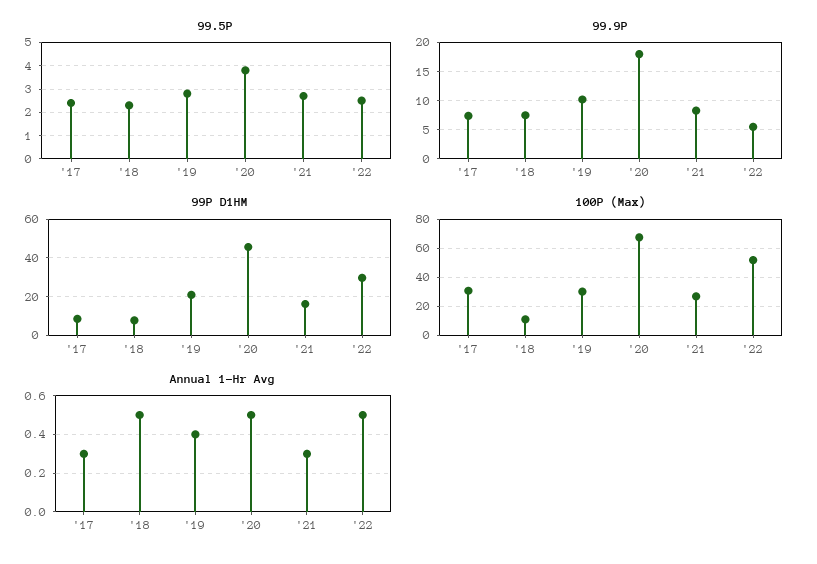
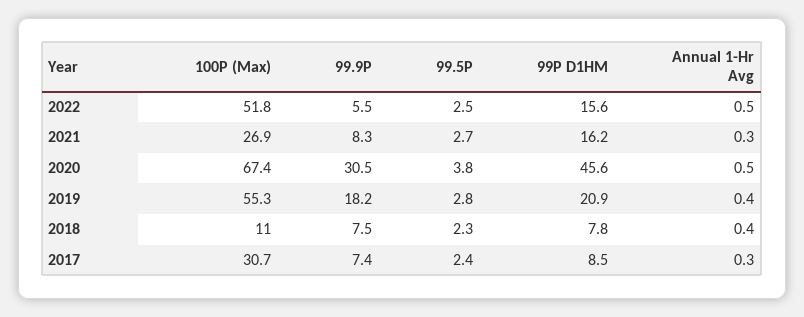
99.9P, '19: 10 -> 18.2
99.9P, '20: 17.5 -> 30.5
99P D1HM, '22: 30 -> 15.6
100P (Max), '19: 30 -> 55.3
Annual 1-Hr Avg, '18: 0.5 -> 0.4

